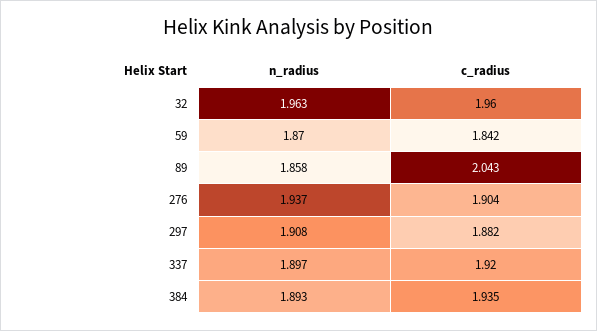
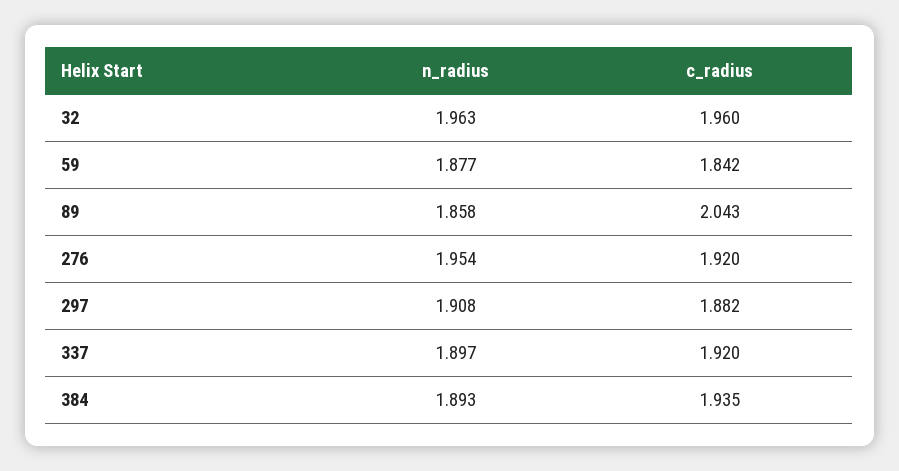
n_radius, 59: 1.87 -> 1.877
n_radius, 276: 1.937 -> 1.954
c_radius, 276: 1.904 -> 1.92

